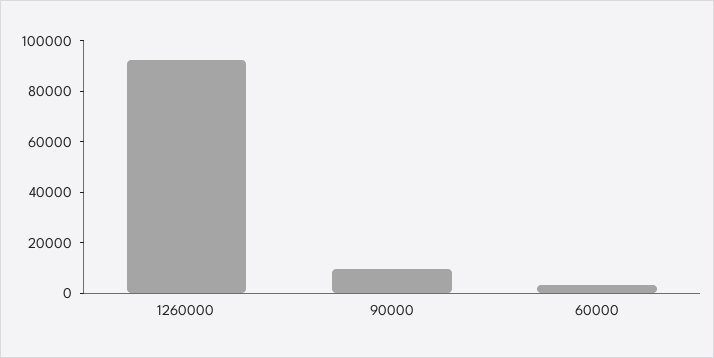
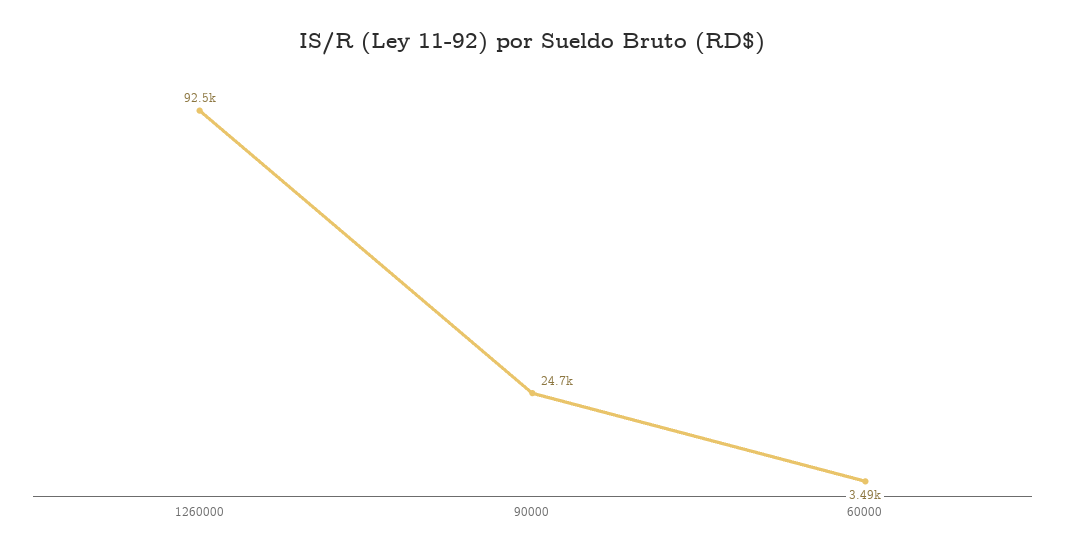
90000: 10000 -> 24700

